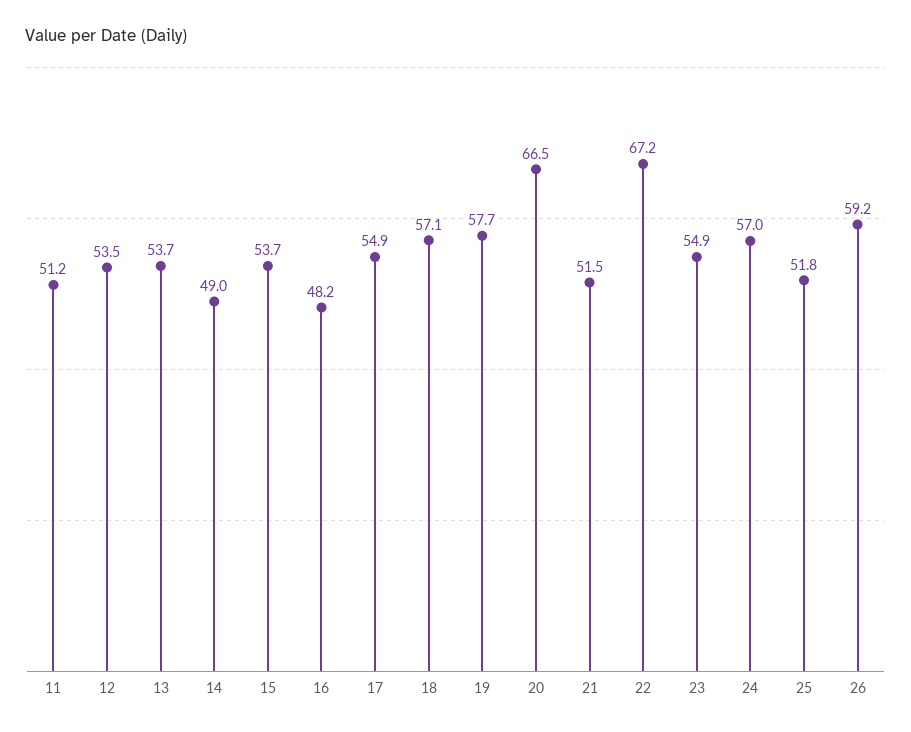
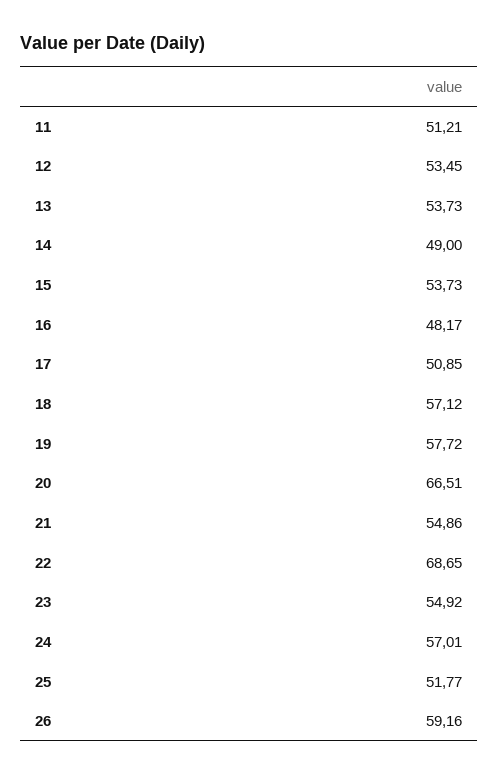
17: 54.9 -> 50.85
21: 51.5 -> 54.86
22: 67.2 -> 68.65

